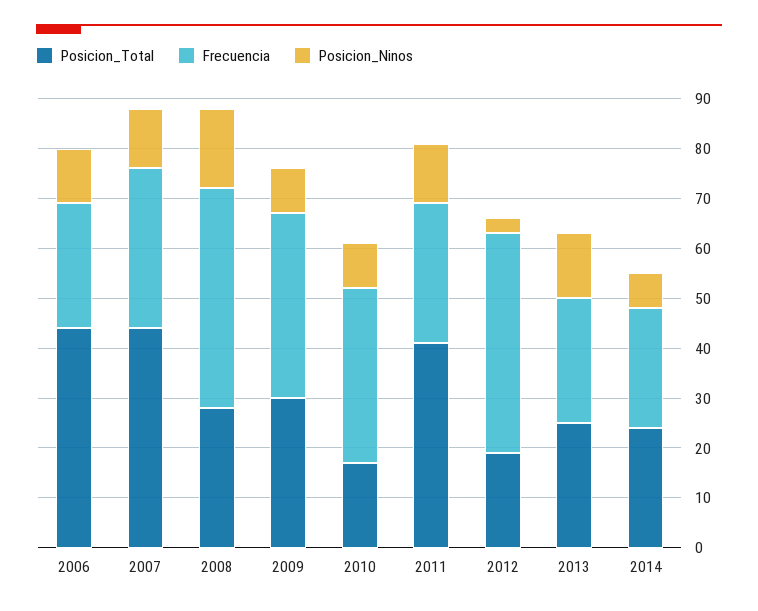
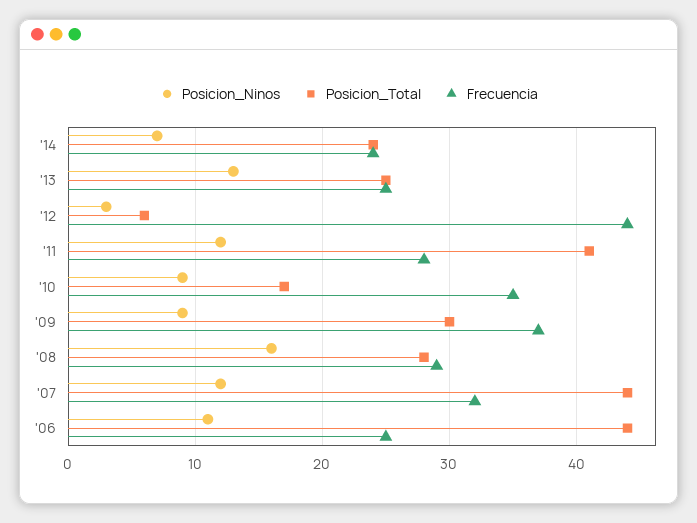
Frecuencia, 2008: 45 -> 29
Posicion_Total, 2012: 20 -> 6

